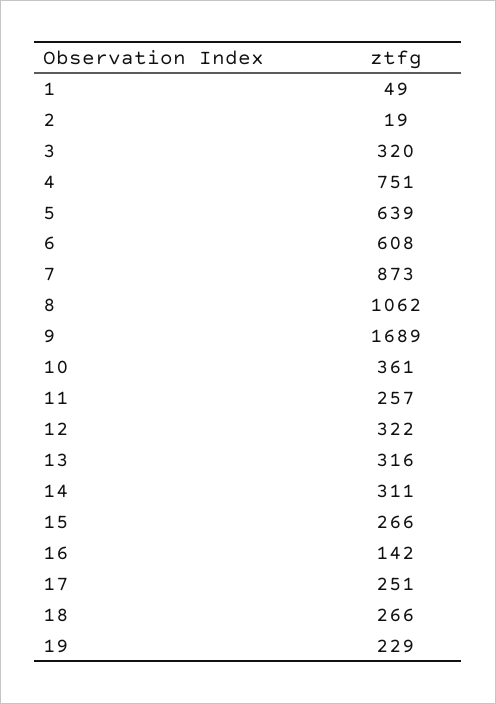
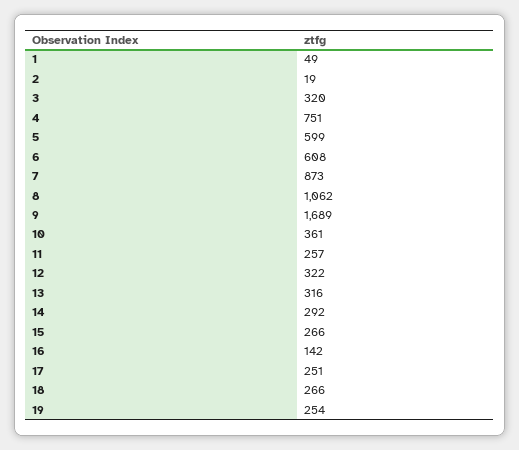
5: 639 -> 599
14: 311 -> 292
19: 229 -> 254

